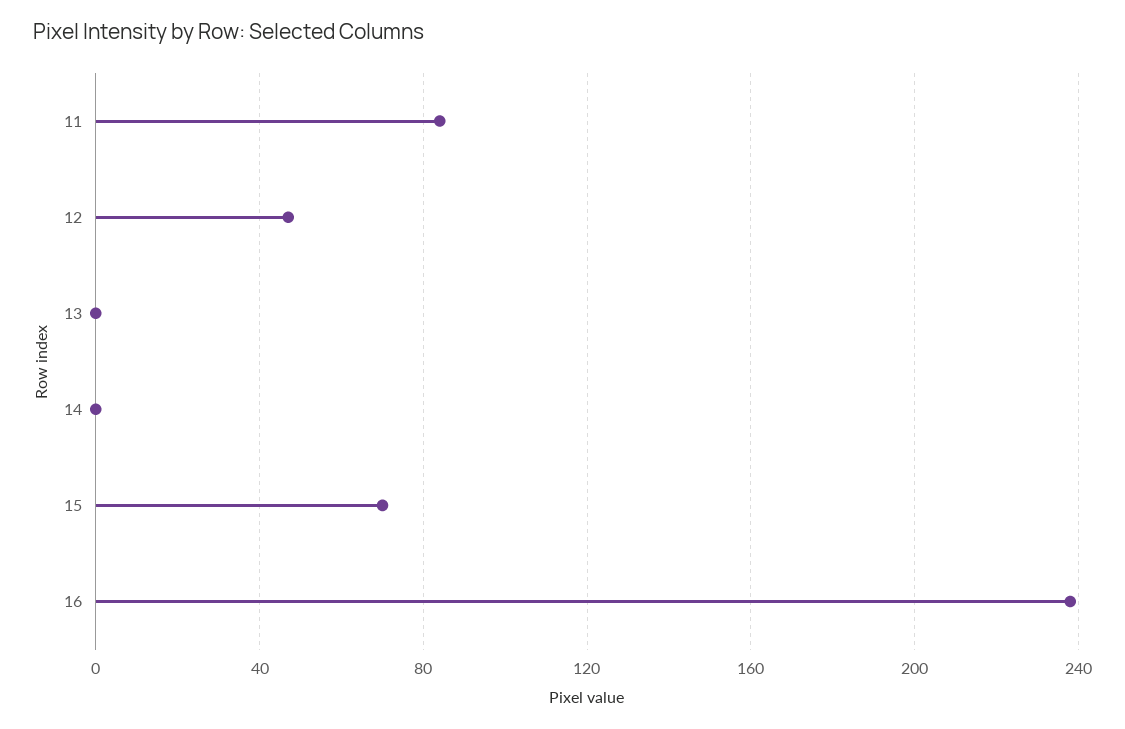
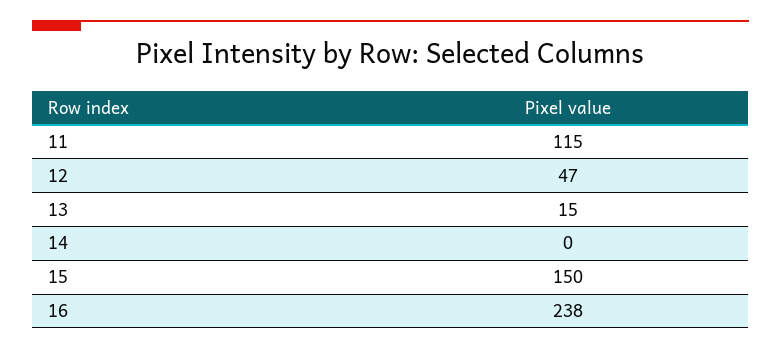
11: 85 -> 115
13: 0 -> 15
15: 70 -> 150

